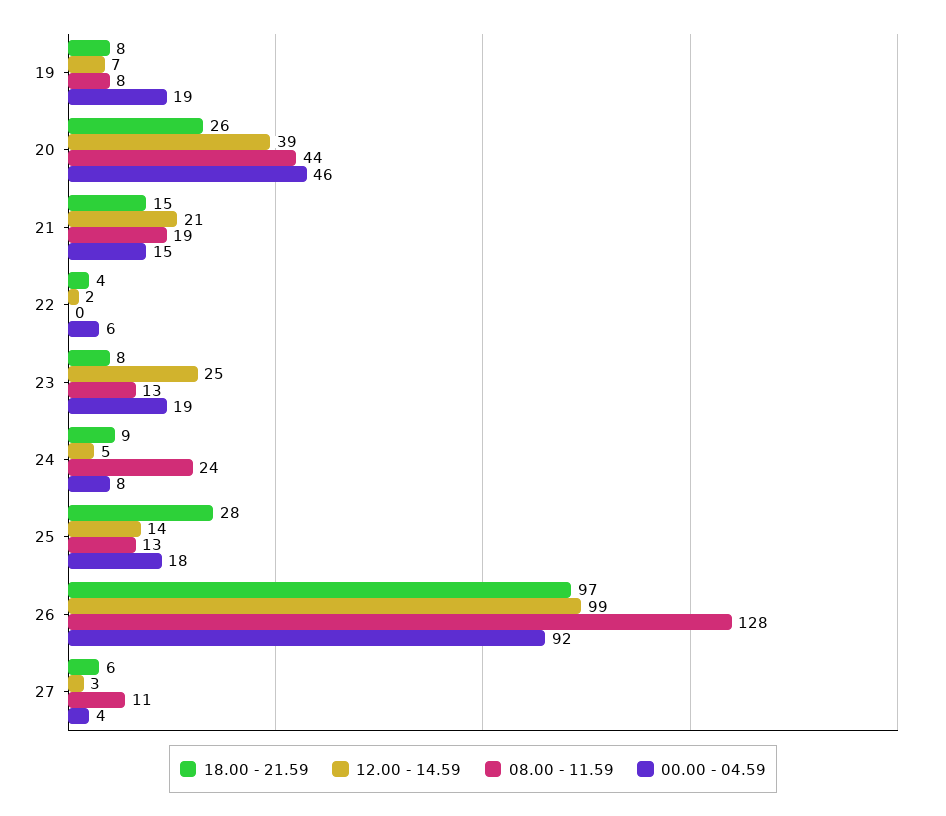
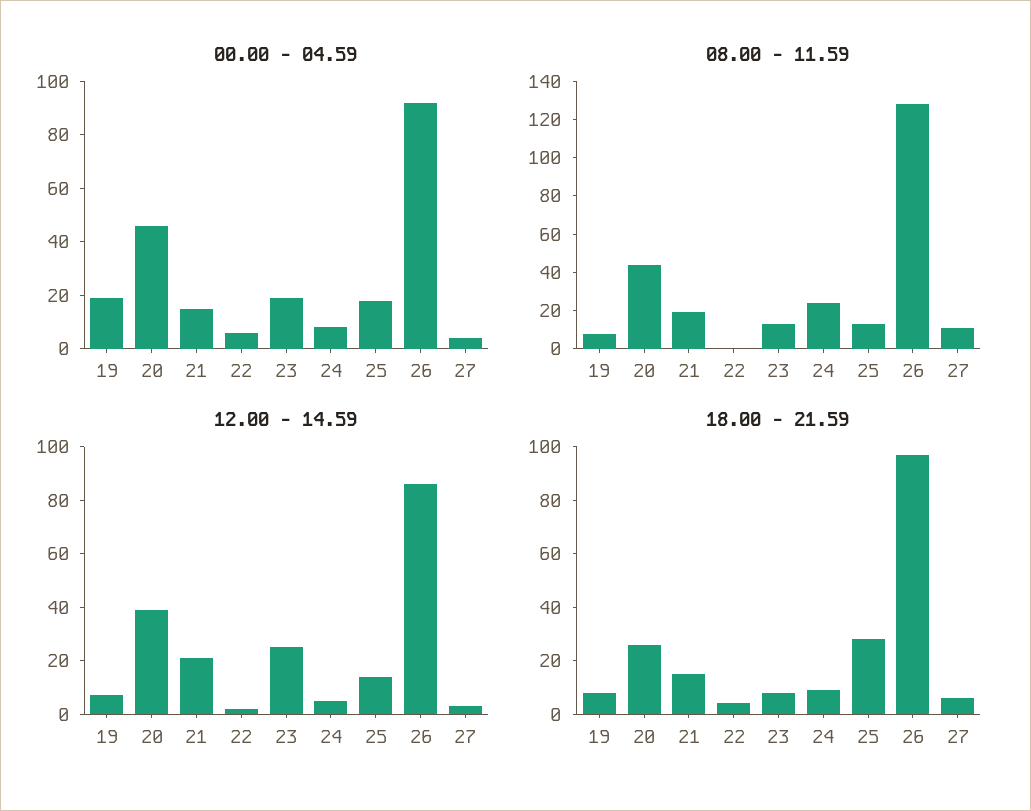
12.00 - 14.59, 26: 99 -> 85

